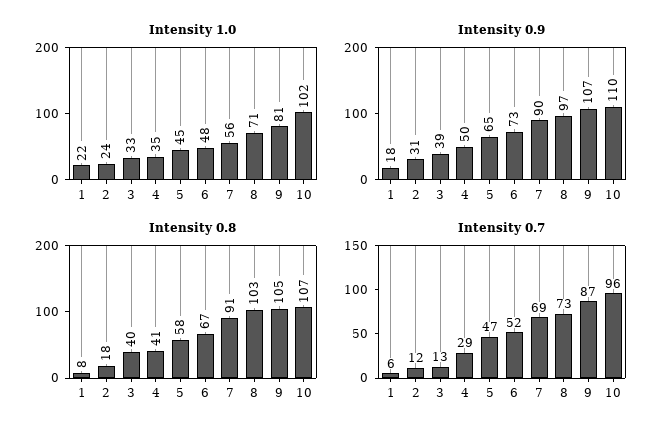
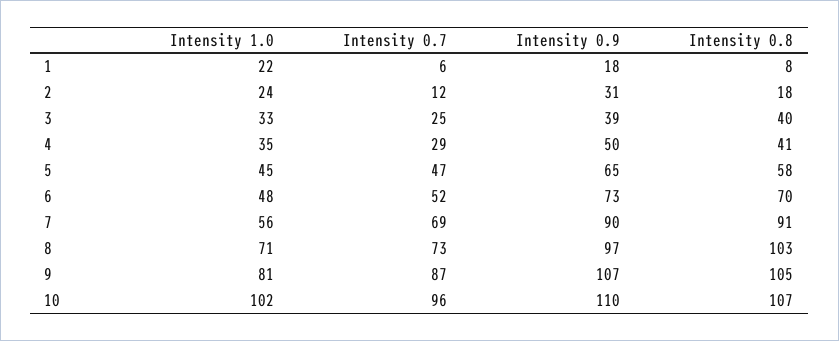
Intensity 0.8, 6: 67 -> 70
Intensity 0.7, 3: 13 -> 25

